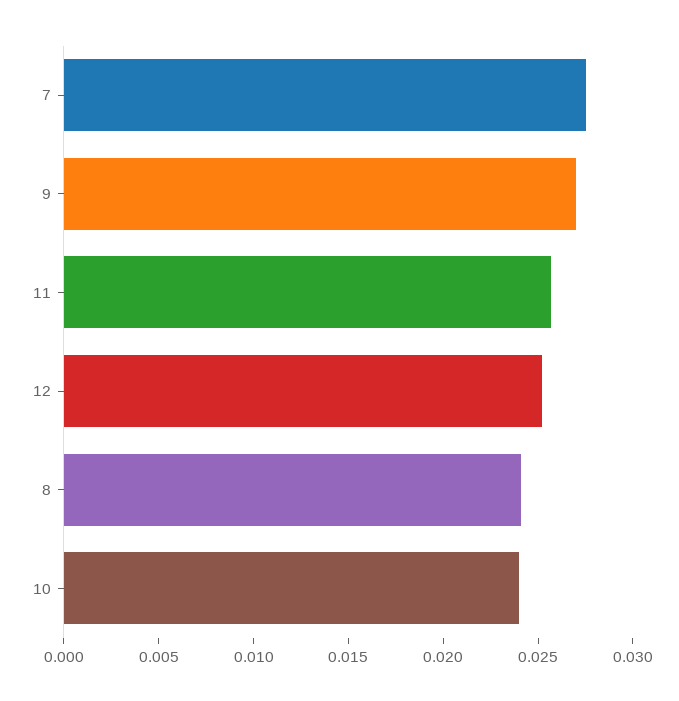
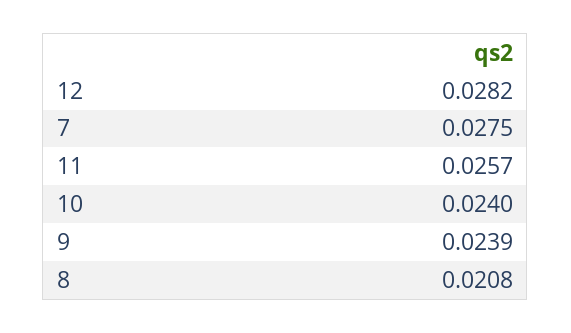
9: 0.027 -> 0.0239
12: 0.025 -> 0.0282
8: 0.024 -> 0.0208

